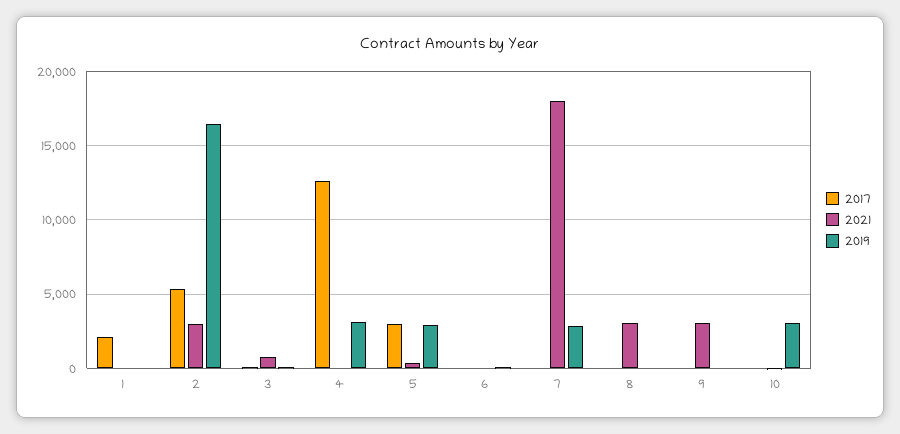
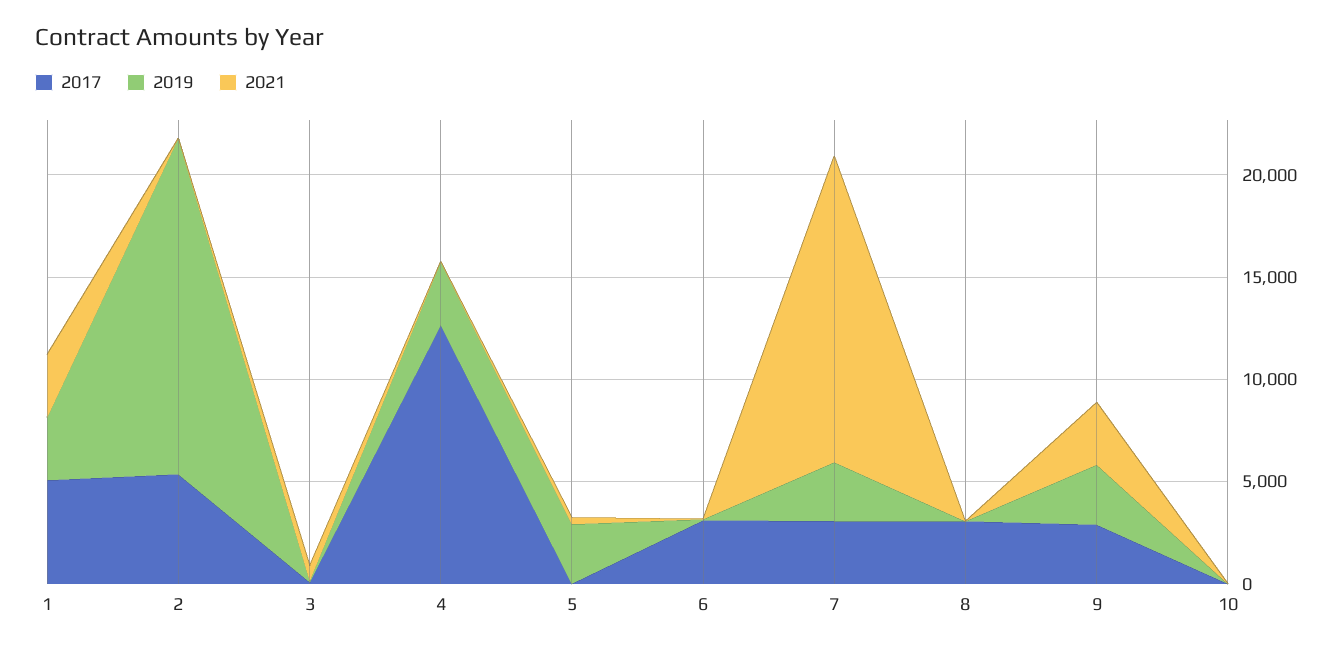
2017, 1: 2000 -> 5000
2021, 1: 0 -> 3000
2019, 1: 0 -> 3000
2021, 2: 3000 -> 0
2017, 5: 3000 -> 0
2017, 6: 0 -> 3000
2017, 7: 0 -> 3000
2021, 7: 18000 -> 15000
2017, 8: 0 -> 3000
2021, 8: 3000 -> 0
2017, 9: 0 -> 3000
2019, 9: 0 -> 3000
2019, 10: 3000 -> 0

